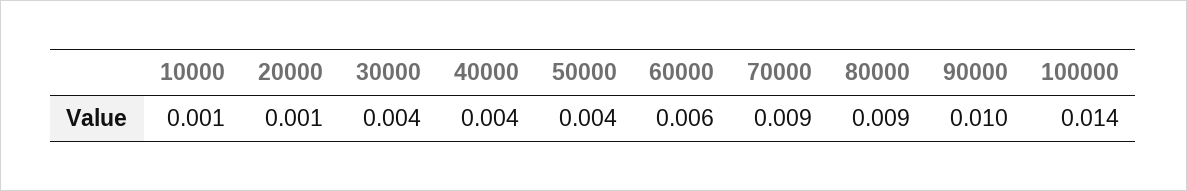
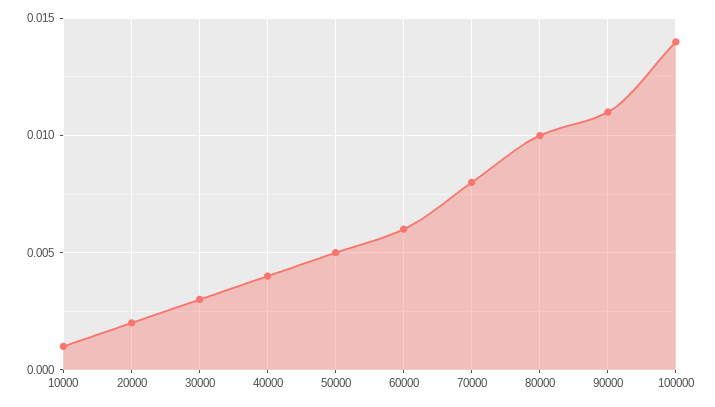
20000: 0.001 -> 0.002
30000: 0.004 -> 0.003
50000: 0.004 -> 0.005
70000: 0.009 -> 0.008
80000: 0.009 -> 0.01
90000: 0.01 -> 0.011

